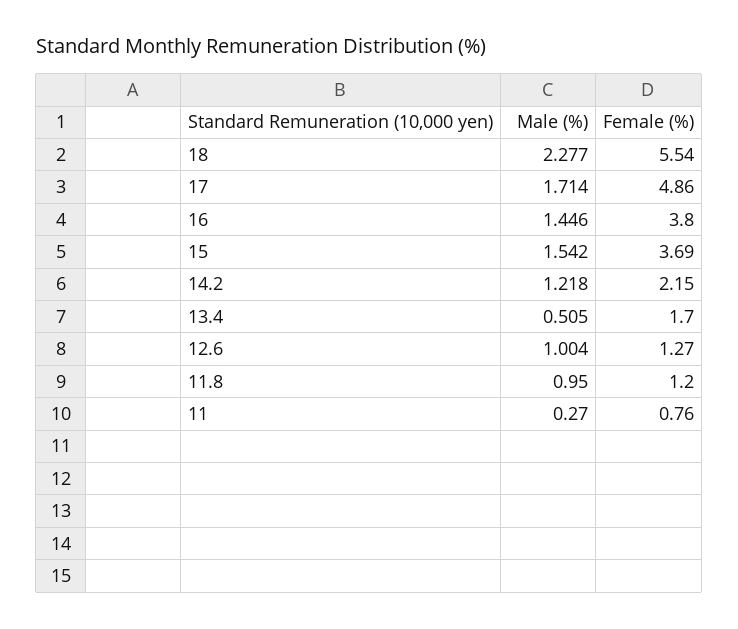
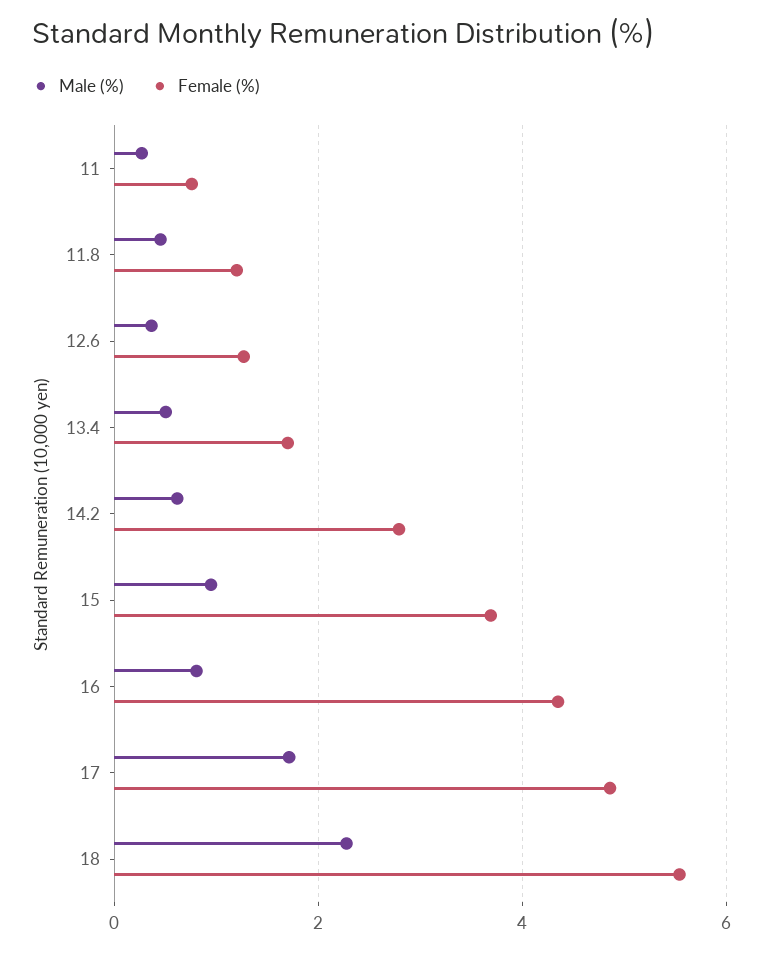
Male (%), 16: 1.446 -> 0.8
Female (%), 16: 3.8 -> 4.4
Male (%), 15: 1.542 -> 1
Male (%), 14.2: 1.218 -> 0.6
Female (%), 14.2: 2.15 -> 2.8
Male (%), 12.6: 1.004 -> 0.4
Male (%), 11.8: 0.95 -> 0.4

